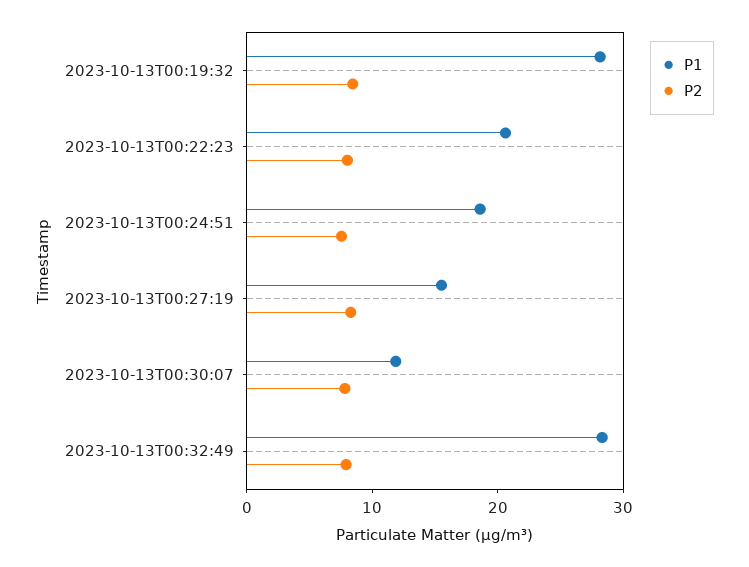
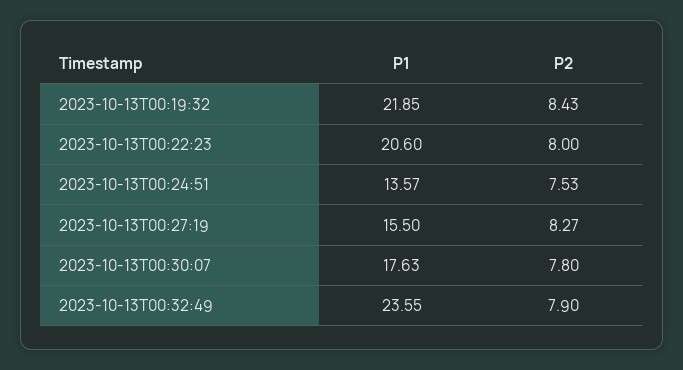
P1, 2023-10-13T00:19:32: 28 -> 21.85
P1, 2023-10-13T00:24:51: 18 -> 13.57
P1, 2023-10-13T00:30:07: 12 -> 17.63
P1, 2023-10-13T00:32:49: 28 -> 23.55

